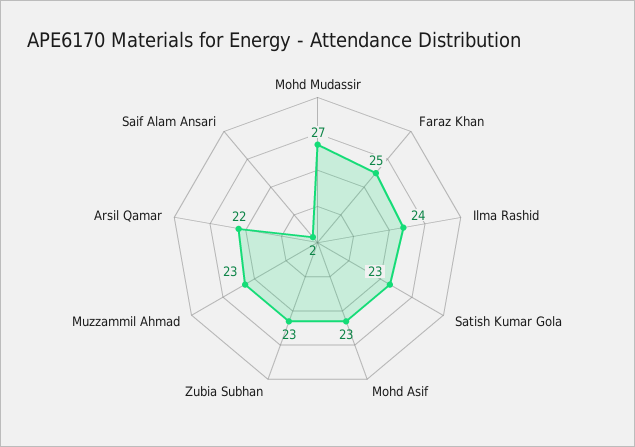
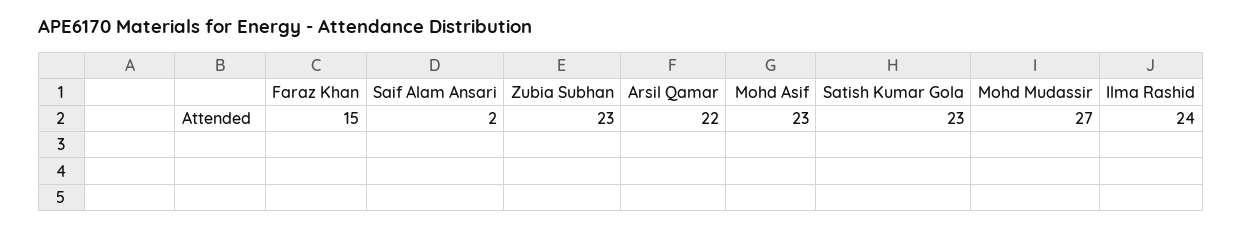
Faraz Khan: 25 -> 15
Muzzammil Ahmad: 23 -> none

